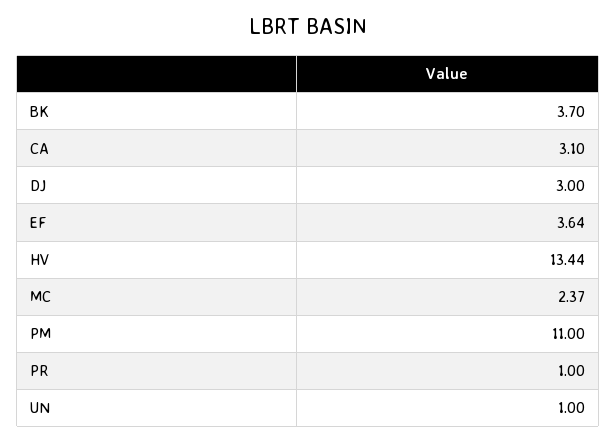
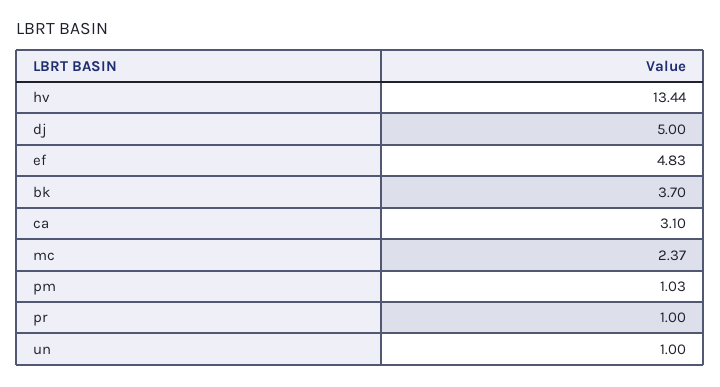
DJ: 3 -> 5
EF: 3.64 -> 4.83
PM: 11 -> 1.03

